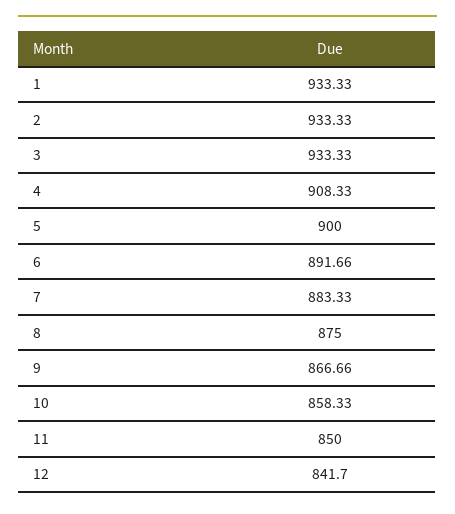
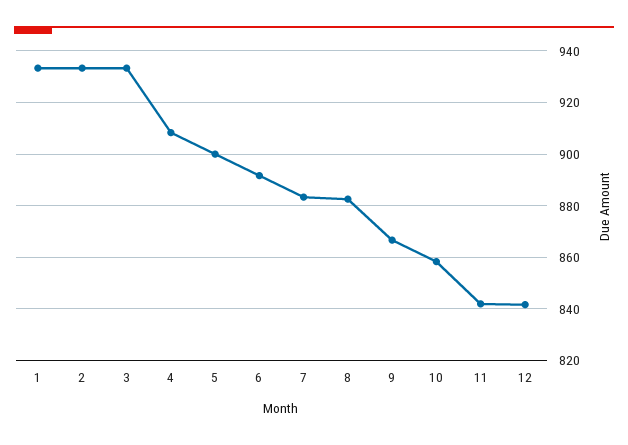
8: 875 -> 882.5
11: 850 -> 842.5

